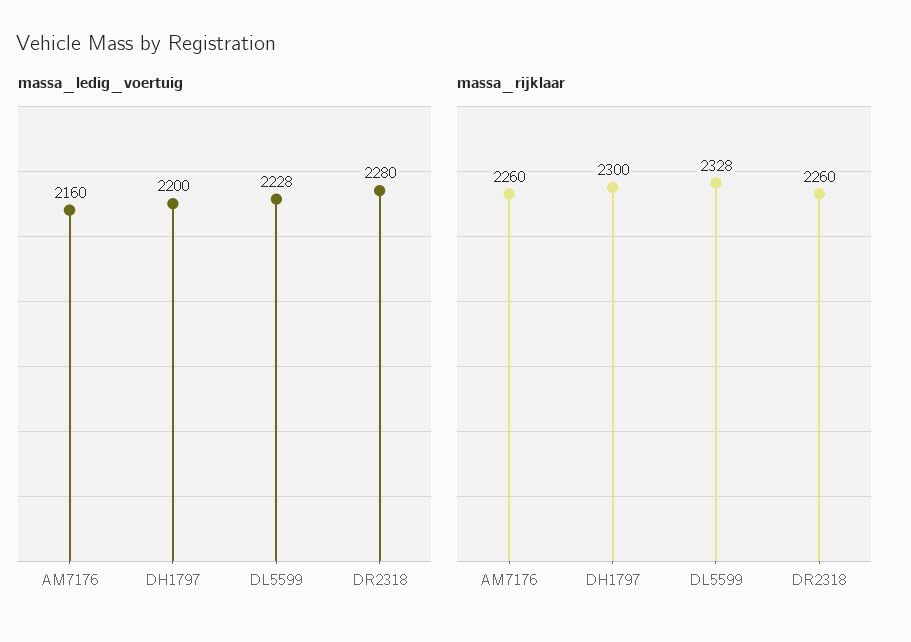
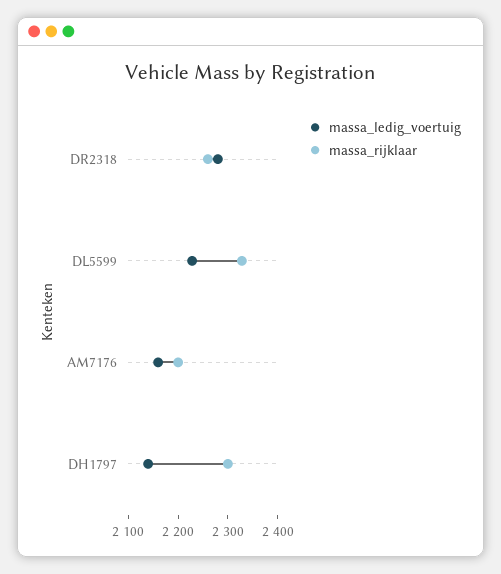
massa_ledig_voertuig, DH1797: 2200 -> 2140
massa_rijklaar, AM7176: 2260 -> 2200

